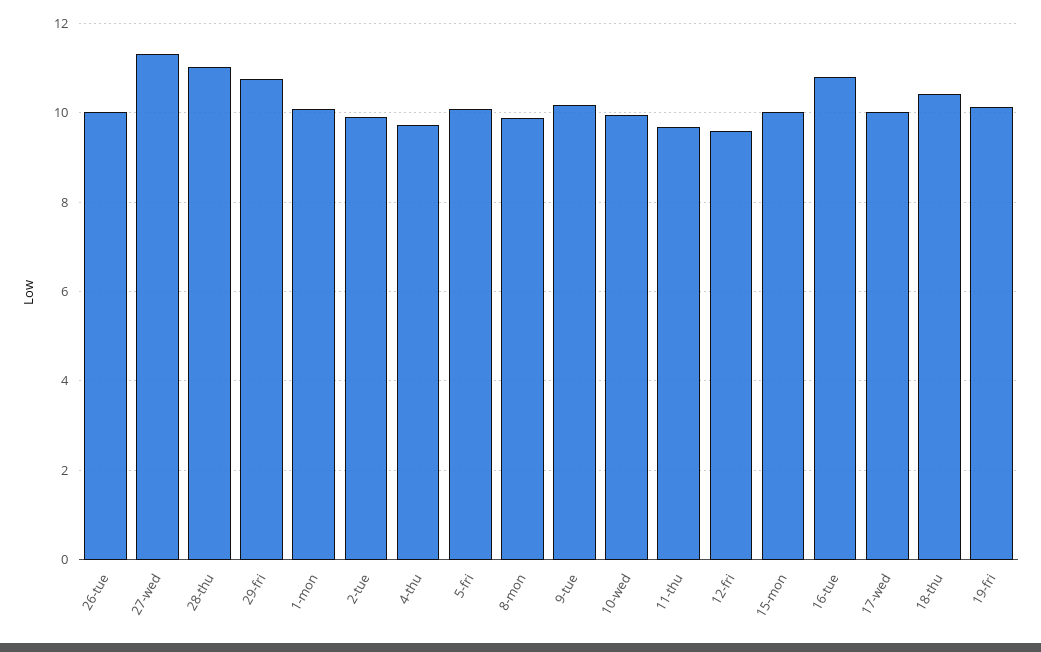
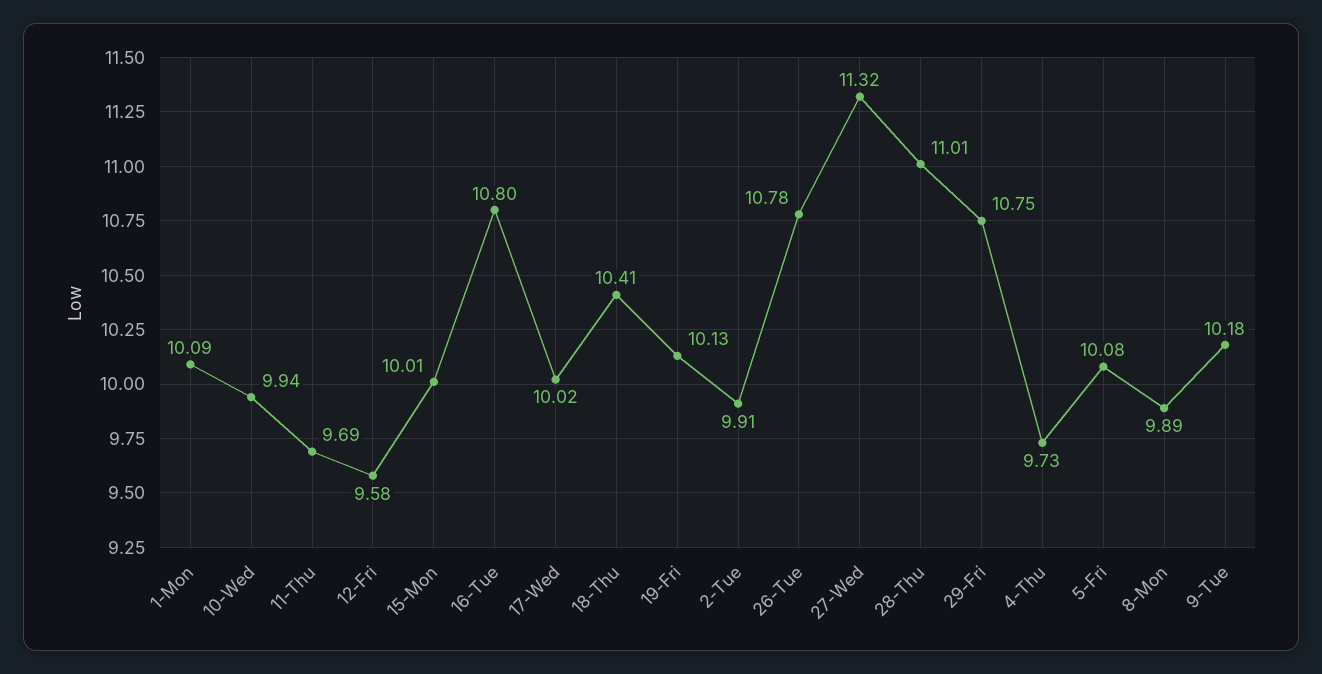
26-tue: 10 -> 10.78

